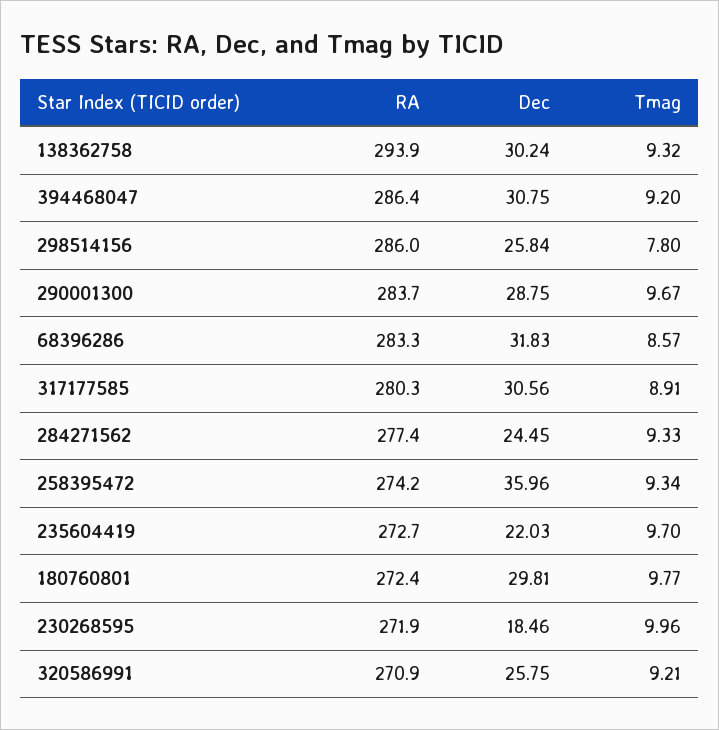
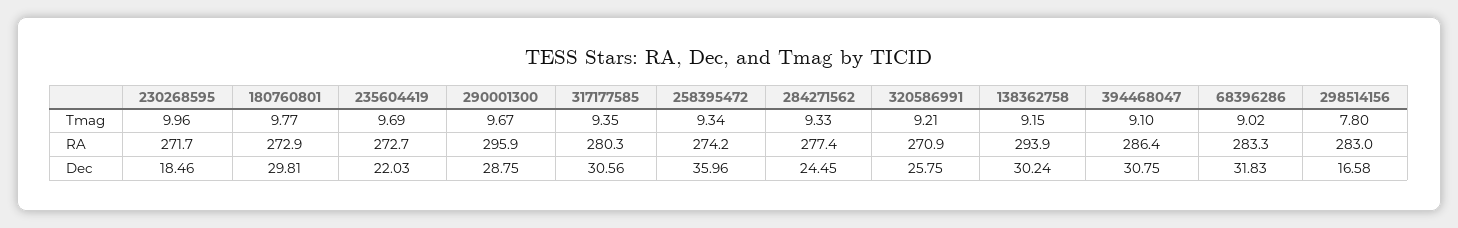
Tmag, 138362758: 9.32 -> 9.15
Tmag, 394468047: 9.2 -> 9.1
RA, 298514156: 286 -> 283
Dec, 298514156: 25.84 -> 16.58
RA, 290001300: 283.7 -> 295.9
Tmag, 68396286: 8.57 -> 9.02
Tmag, 317177585: 8.91 -> 9.35
Tmag, 235604419: 9.7 -> 9.69
RA, 180760801: 272.4 -> 272.9
RA, 230268595: 271.9 -> 271.7

